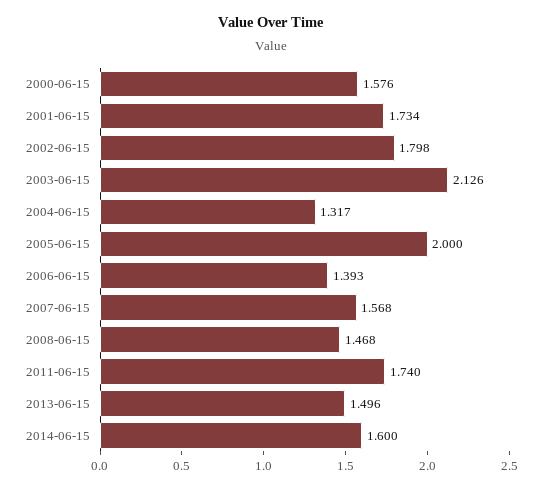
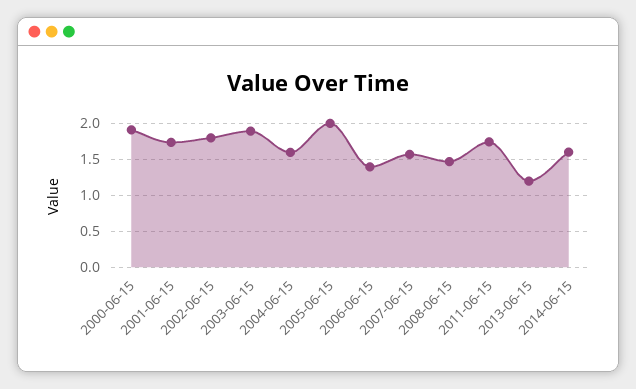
2000-06-15: 1.576 -> 1.9
2003-06-15: 2.126 -> 1.9
2004-06-15: 1.317 -> 1.6
2013-06-15: 1.496 -> 1.2

